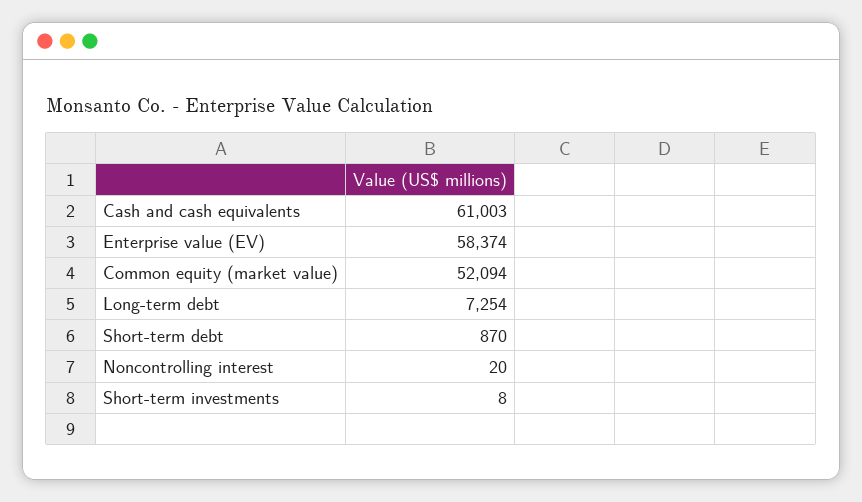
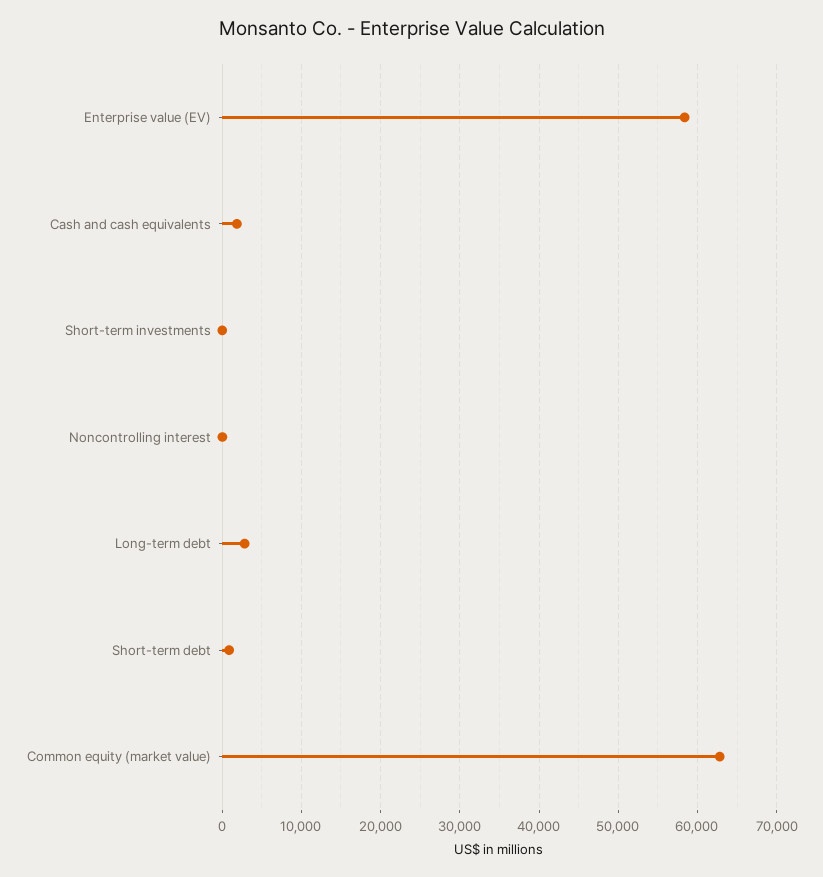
Cash and cash equivalents: 61003 -> 2000
Common equity (market value): 52094 -> 63000
Long-term debt: 7254 -> 3000

